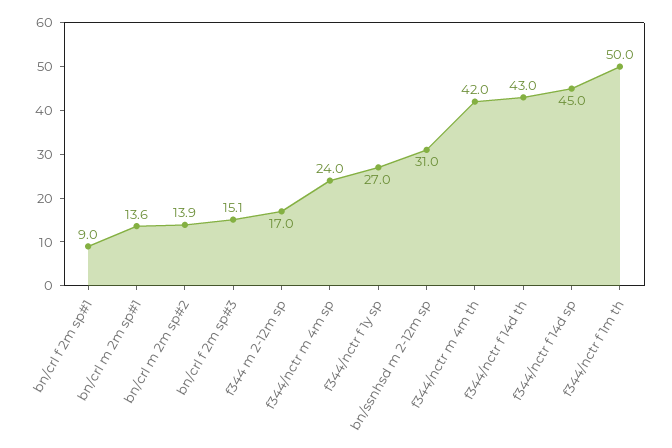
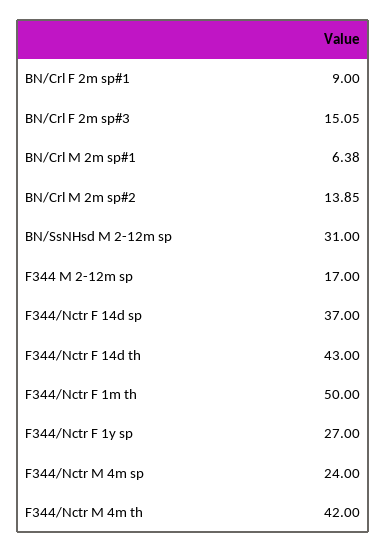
bn/crl m 2m sp#1: 13.6 -> 6.38
f344/nctr f 14d sp: 45 -> 37

